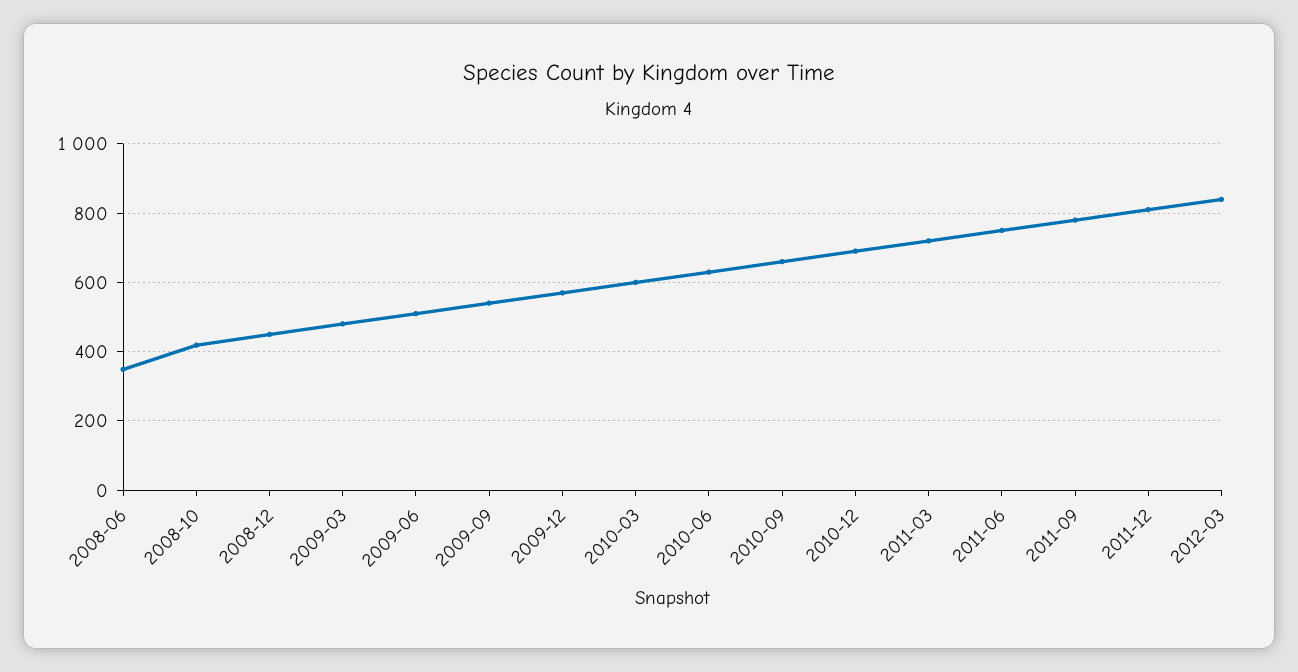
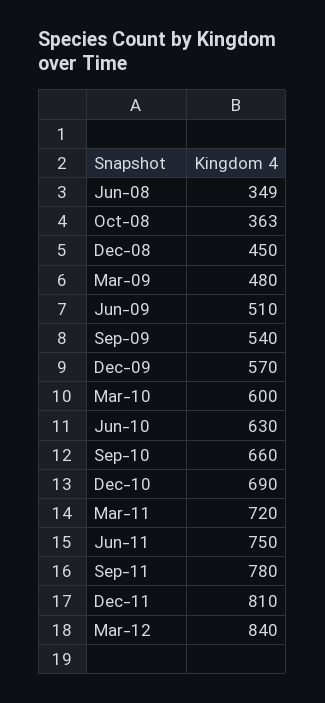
2008-10: 420 -> 363

